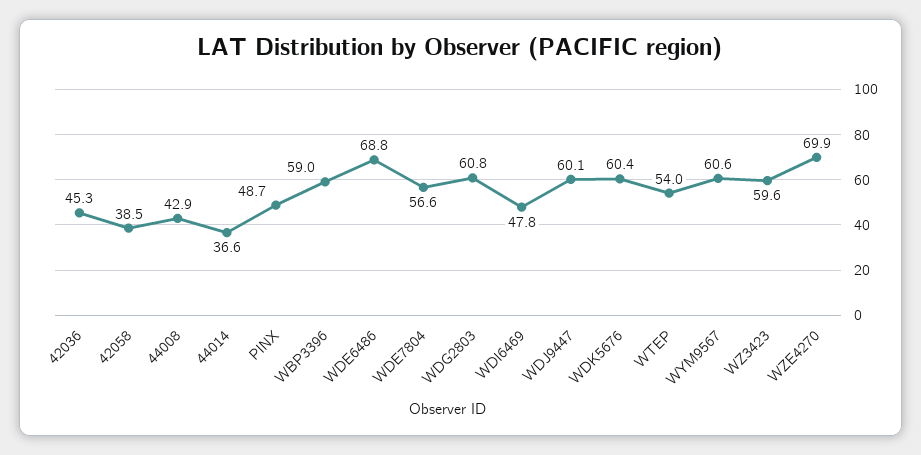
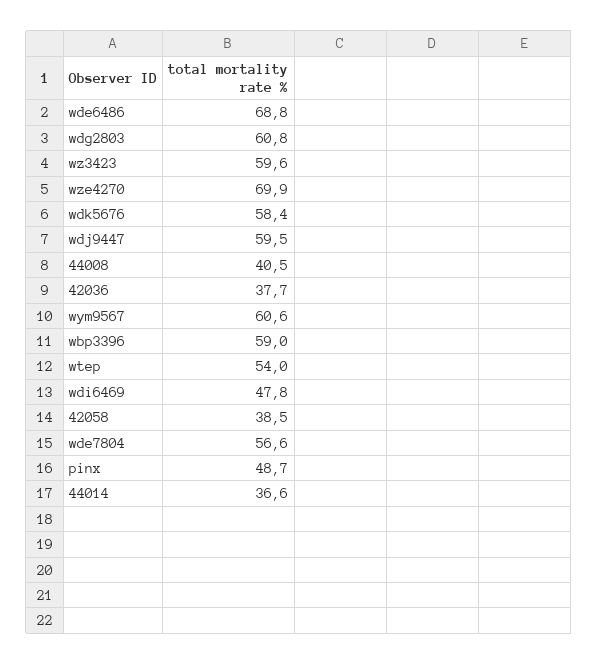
42036: 45.3 -> 37.7
44008: 42.9 -> 40.5
WDJ9447: 60.1 -> 59.5
WDK5676: 60.4 -> 58.4

